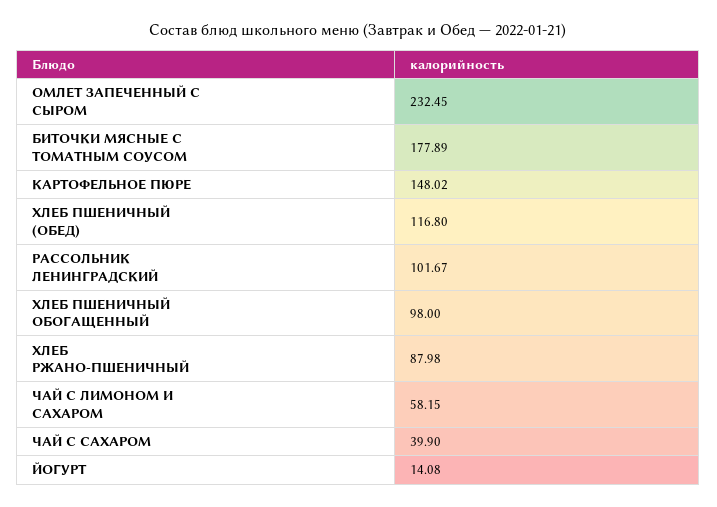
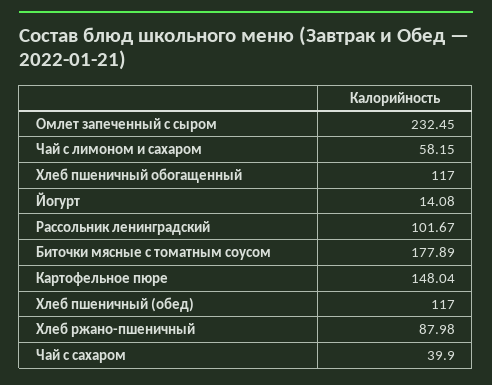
КАРТОФЕЛЬНОЕ ПЮРЕ: 148.02 -> 148.04
ХЛЕБ ПШЕНИЧНЫЙ (ОБЕД): 116.8 -> 117
ХЛЕБ ПШЕНИЧНЫЙ ОБОГАЩЕННЫЙ: 98 -> 117

